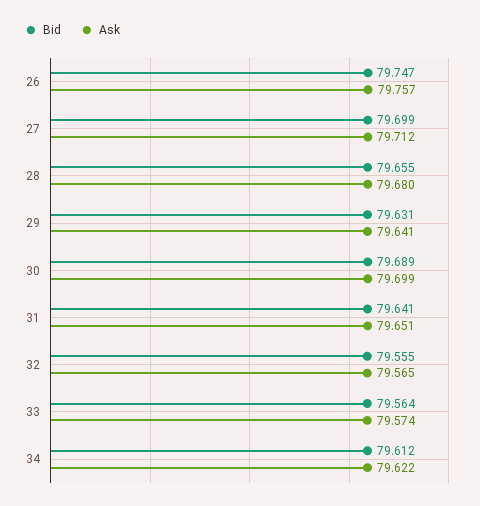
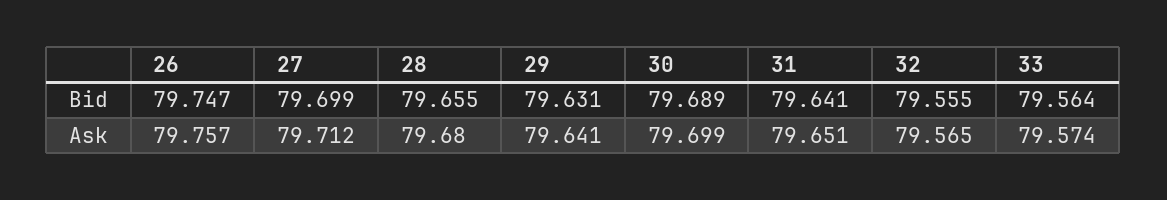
Bid, 34: 79.612 -> none
Ask, 34: 79.622 -> none

